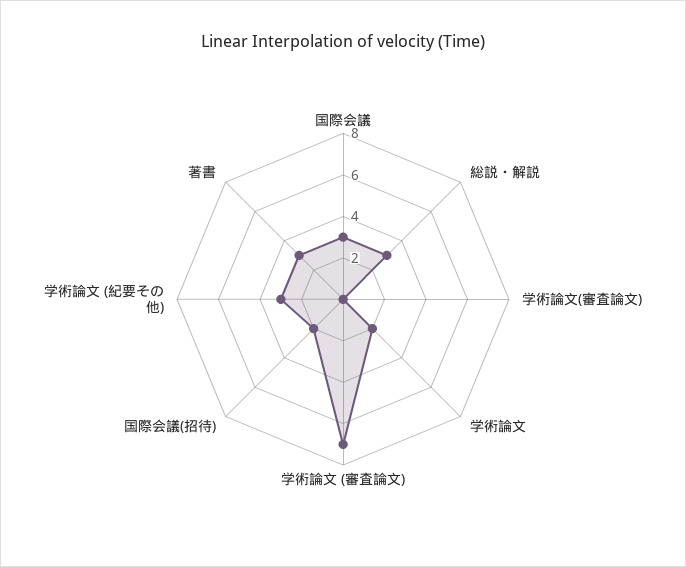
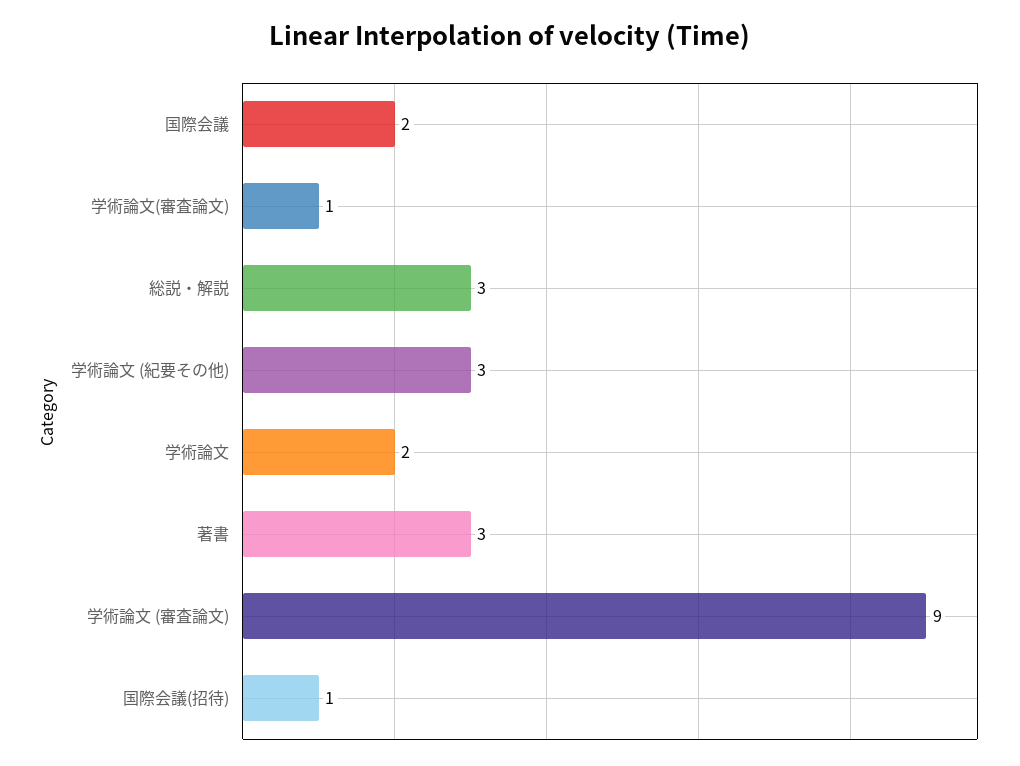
国際会議: 3 -> 2
学術論文(審査論文): 0 -> 1
学術論文 (審査論文): 7 -> 9
国際会議(招待): 2 -> 1

